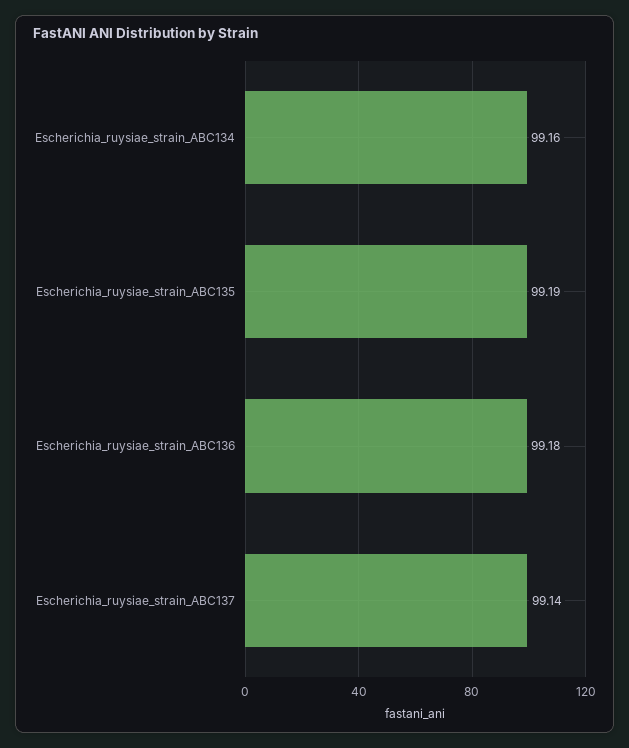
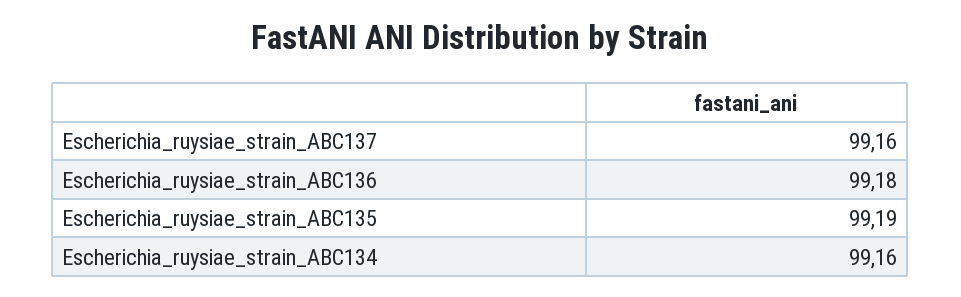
Escherichia_ruysiae_strain_ABC137: 99.14 -> 99.16

